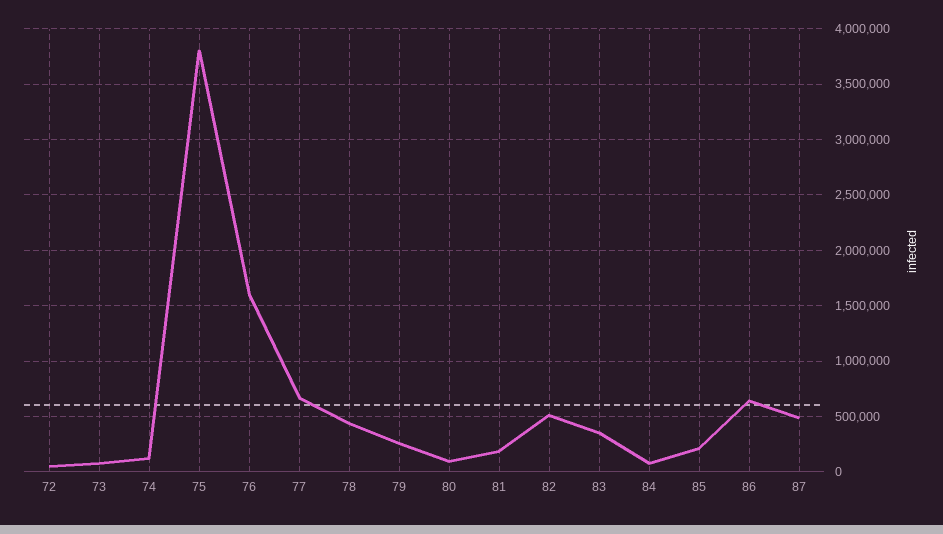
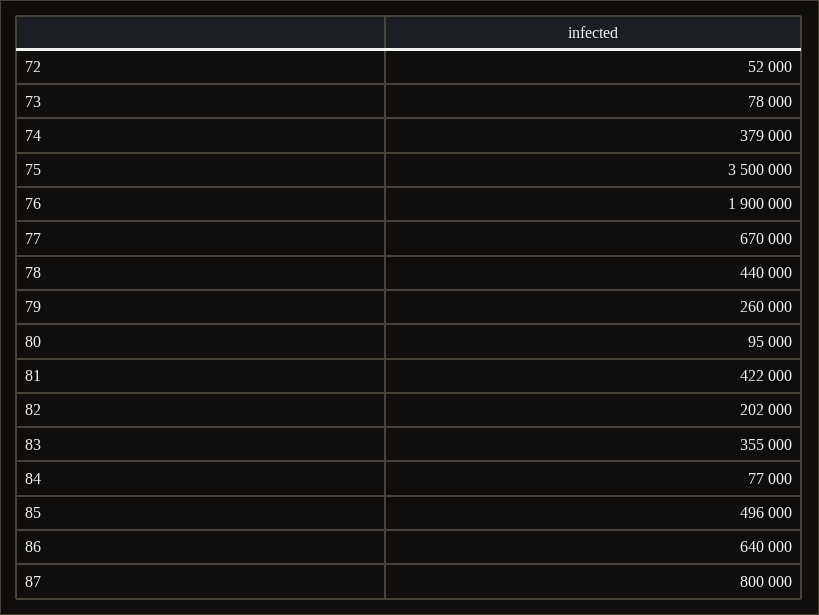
74: 100000 -> 379000
75: 3800000 -> 3500000
76: 1600000 -> 1900000
81: 200000 -> 422000
82: 500000 -> 202000
85: 200000 -> 496000
87: 500000 -> 800000

